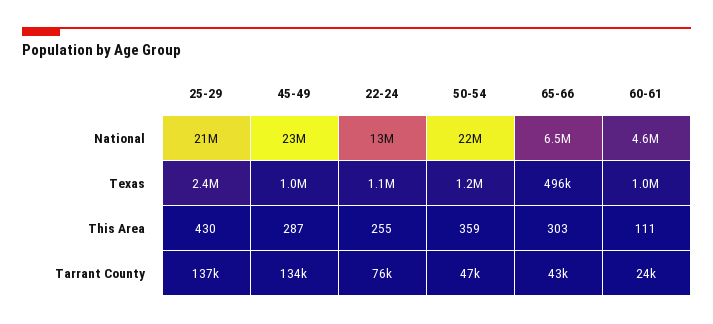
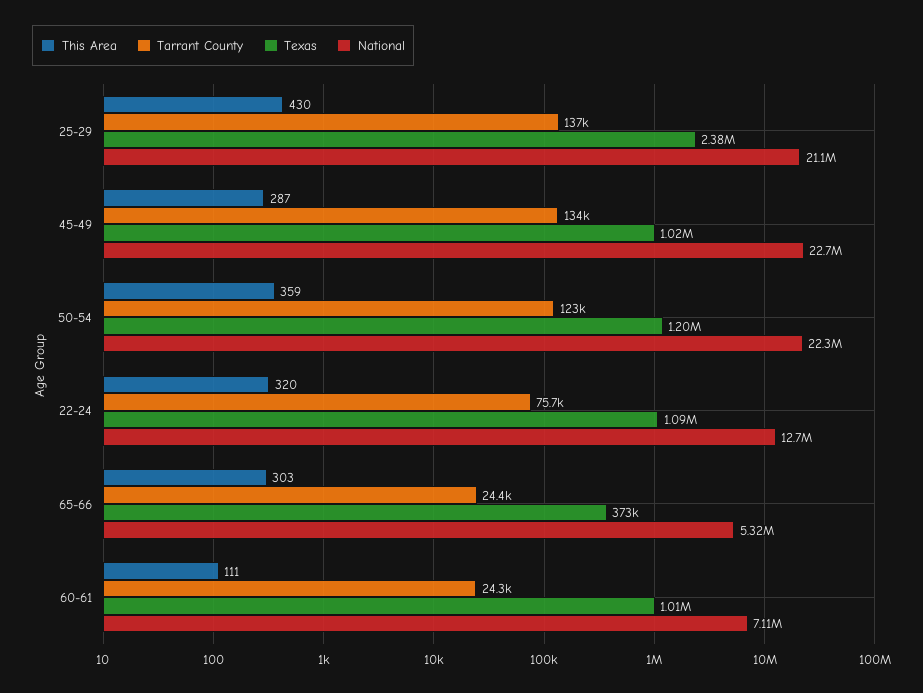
National, 65-66: 6500000 -> 5320000
National, 60-61: 4600000 -> 7110000
Texas, 65-66: 496000 -> 373000
This Area, 22-24: 255 -> 320
Tarrant County, 50-54: 47000 -> 123000
Tarrant County, 65-66: 43000 -> 24400

